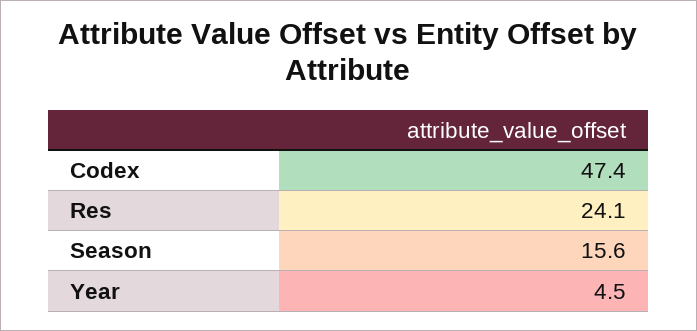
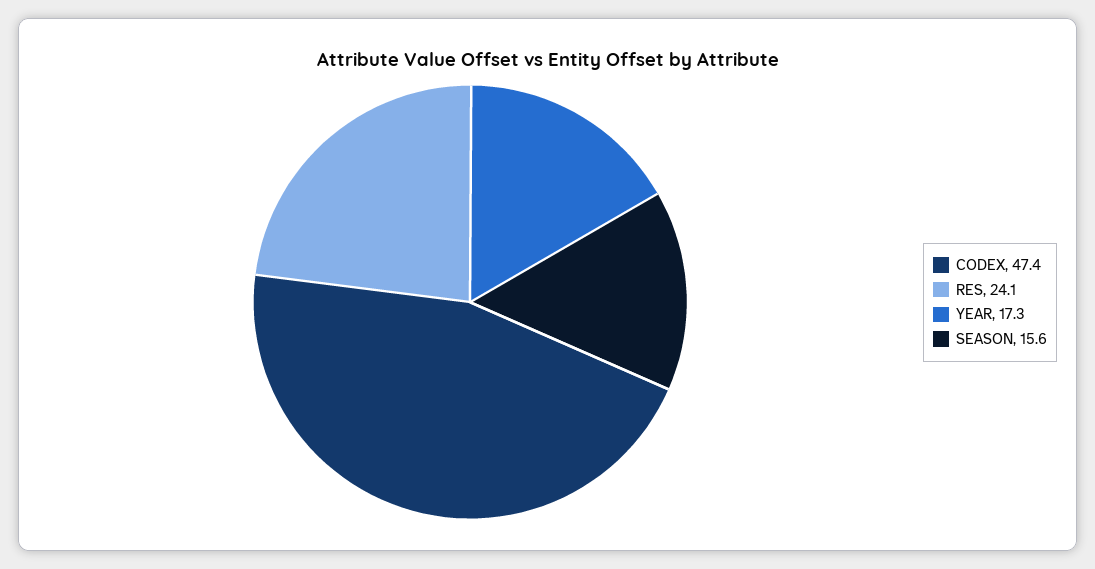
Year: 4.5 -> 17.3

